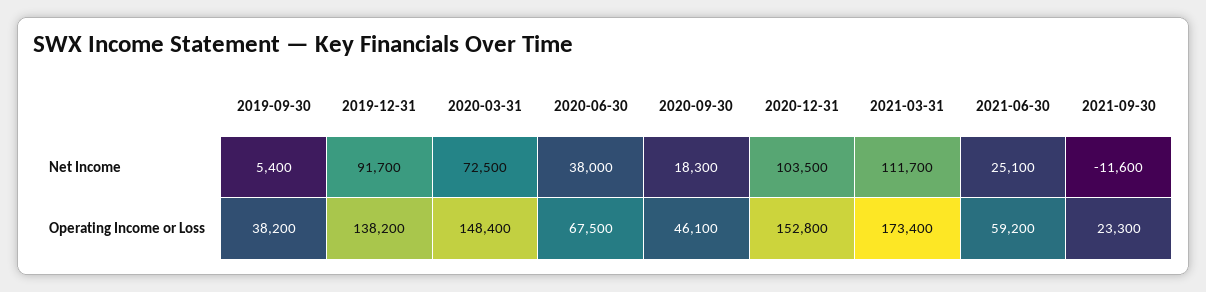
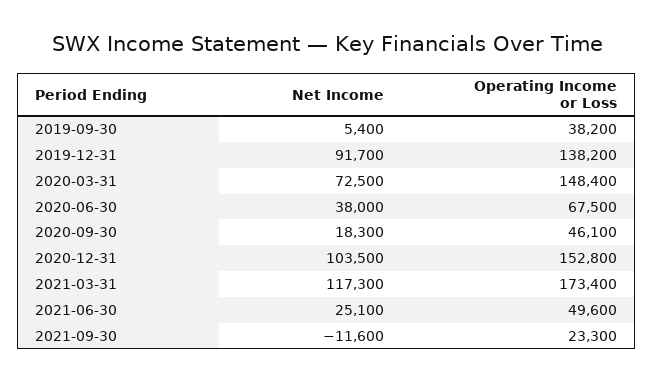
2021-03-31, Net Income: 111700 -> 117300
2021-06-30, Operating Income or Loss: 59200 -> 49600

